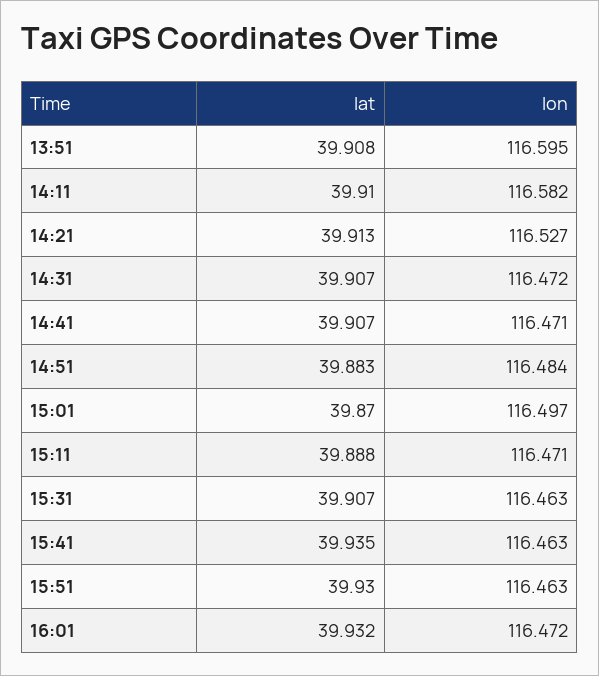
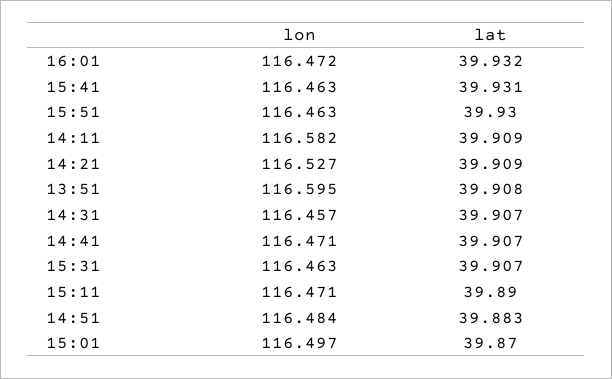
lat, 14:11: 39.91 -> 39.909
lat, 14:21: 39.913 -> 39.909
lon, 14:31: 116.472 -> 116.457
lat, 15:11: 39.888 -> 39.89
lat, 15:41: 39.935 -> 39.931

